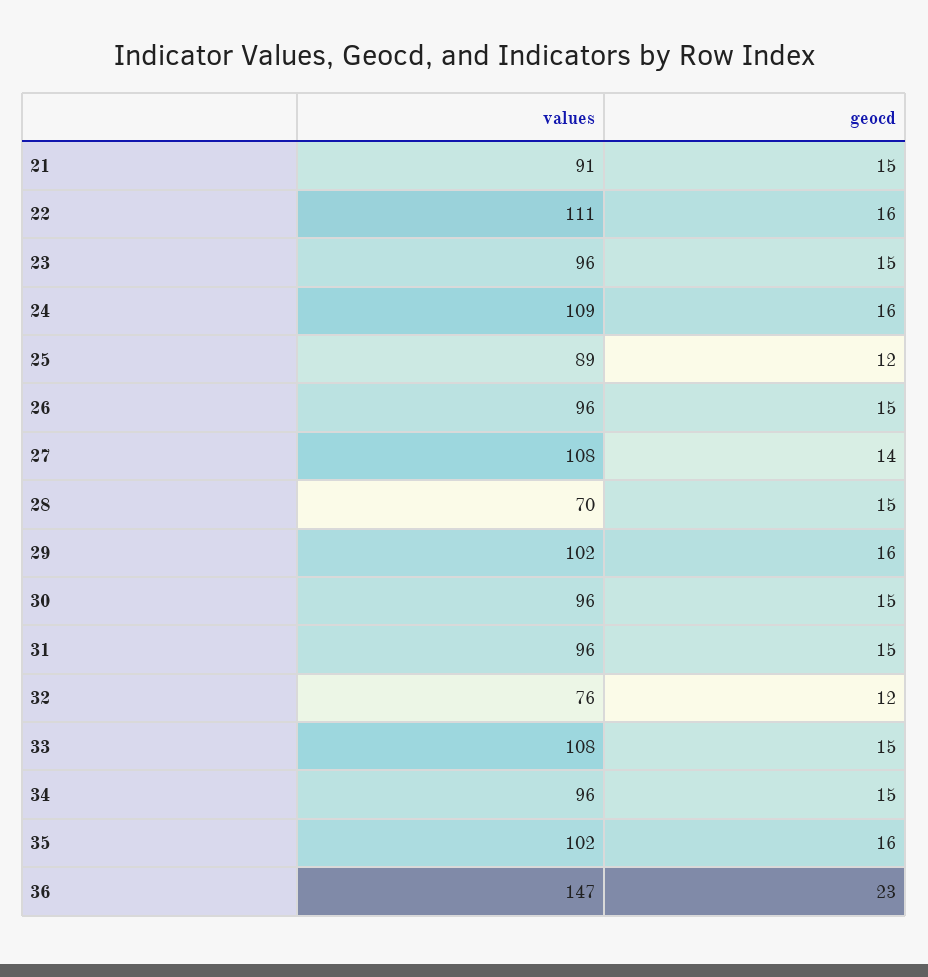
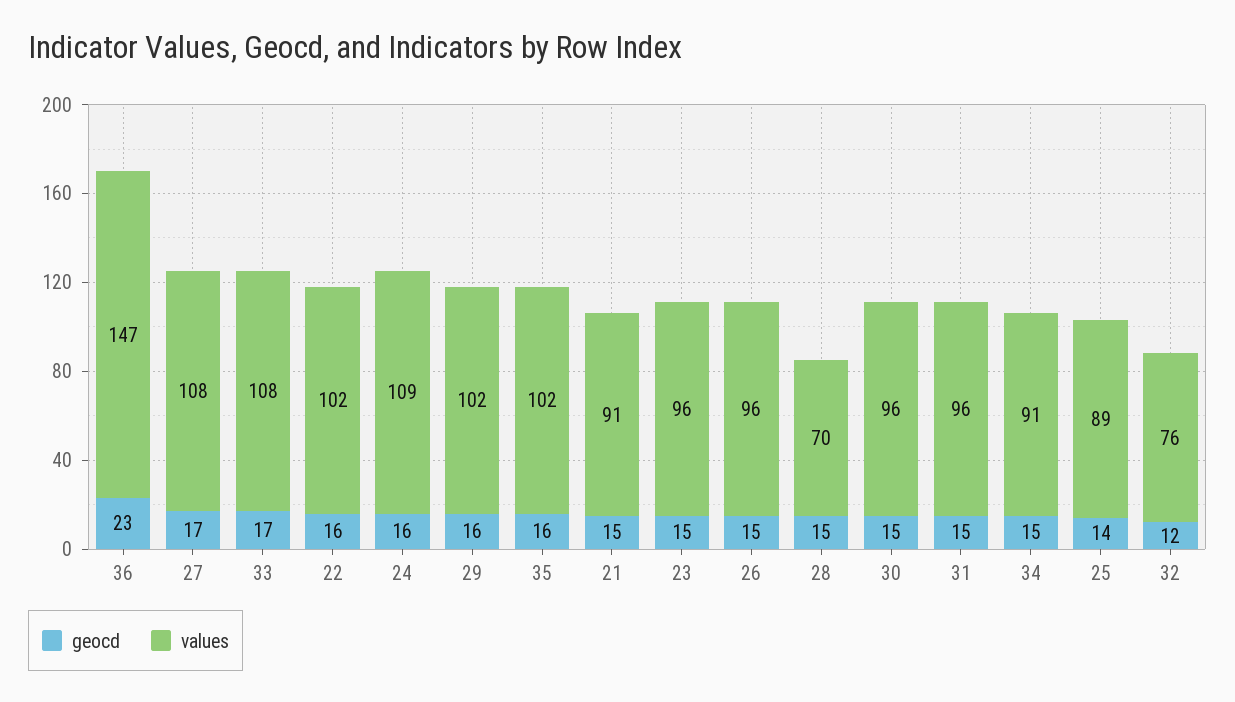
values, 22: 111 -> 102
geocd, 25: 12 -> 14
geocd, 27: 14 -> 17
geocd, 33: 15 -> 17
values, 34: 96 -> 91

